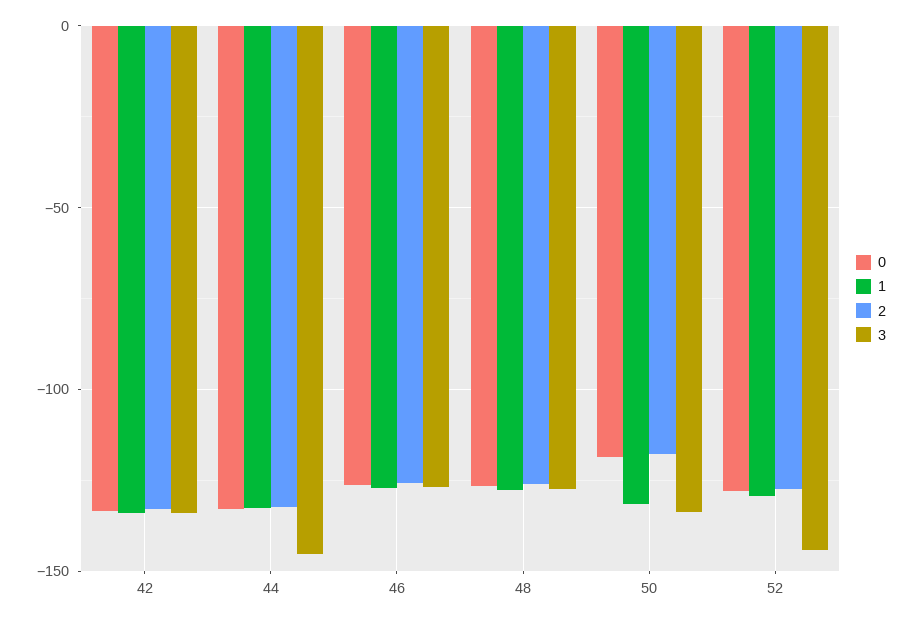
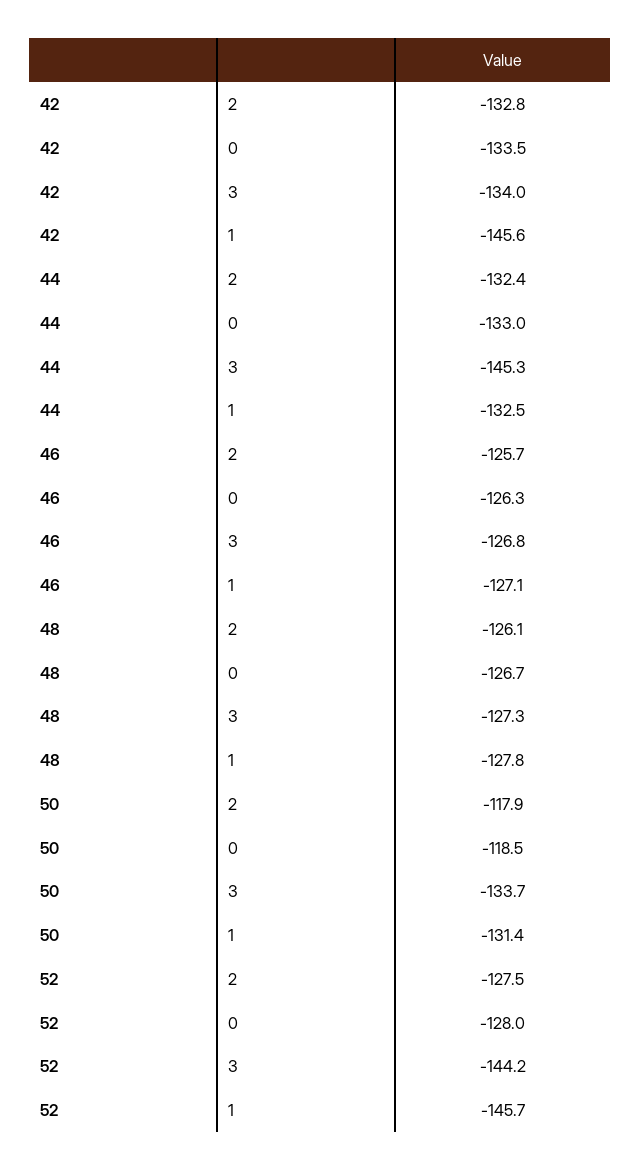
1, 42: -135 -> -145.6
1, 52: -130 -> -145.7

